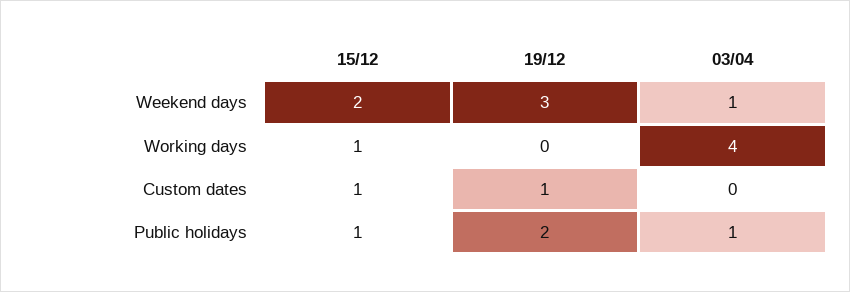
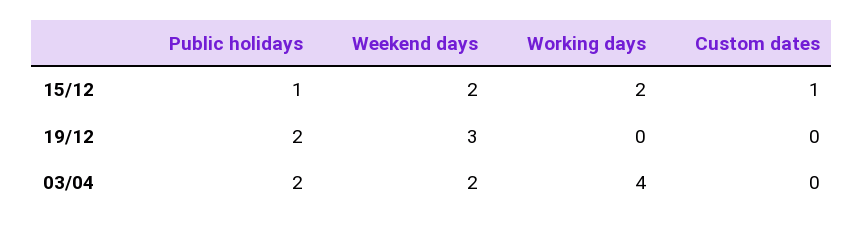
03/04, Weekend days: 1 -> 2
15/12, Working days: 1 -> 2
19/12, Custom dates: 1 -> 0
03/04, Public holidays: 1 -> 2

